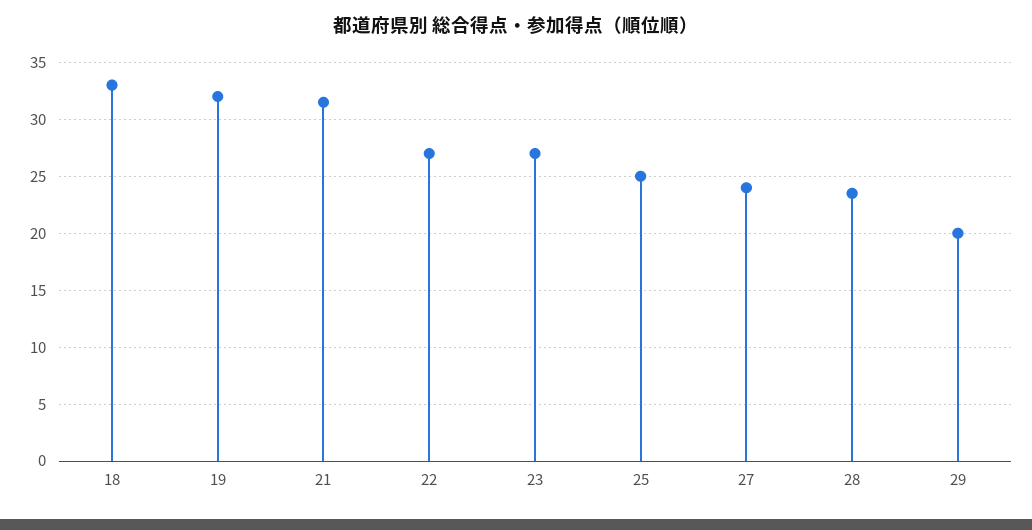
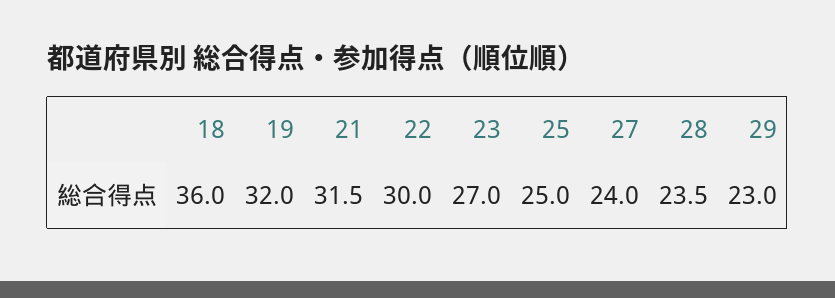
18: 33 -> 36
22: 27 -> 30
29: 20 -> 23

